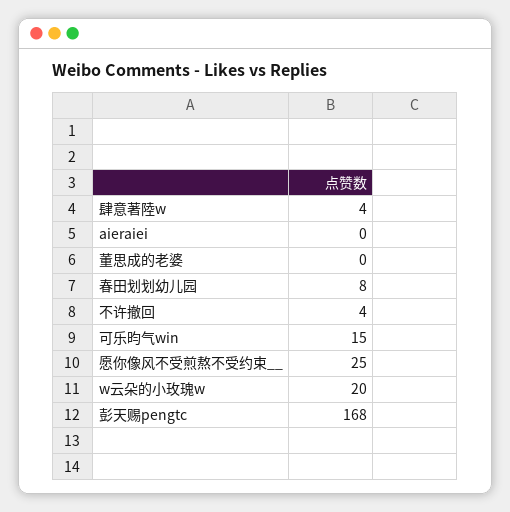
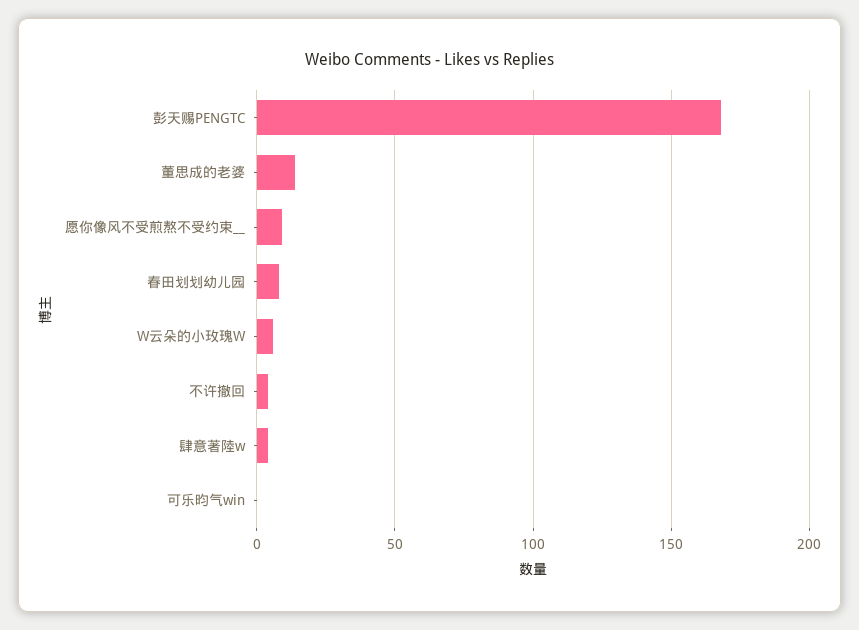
aieraiei: 0 -> none
董思成的老婆: 0 -> 15
可乐昀气win: 15 -> 0
愿你像风不受煎熬不受约束__: 25 -> 10
w云朵的小玫瑰w: 20 -> 5

